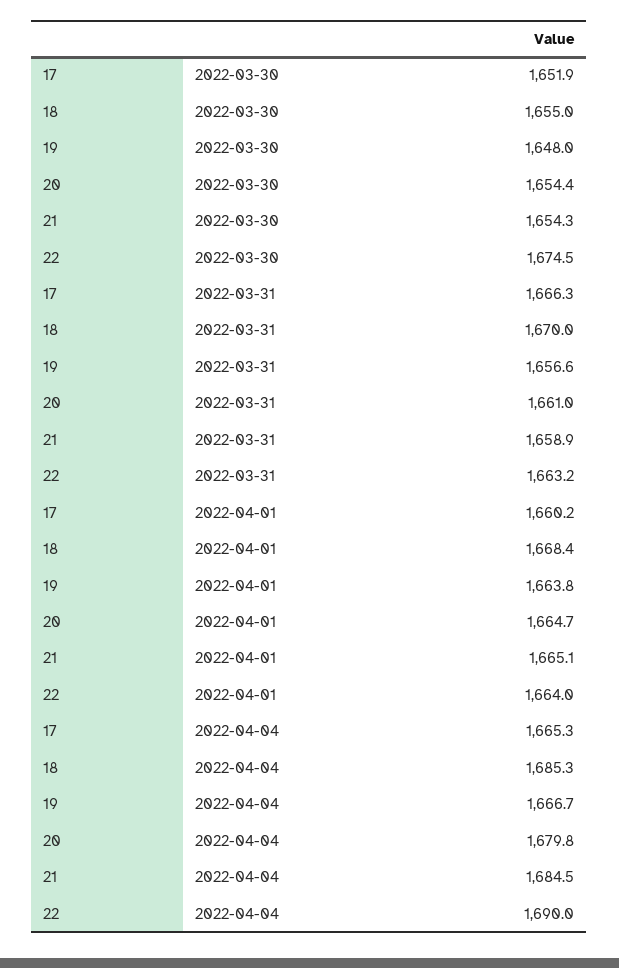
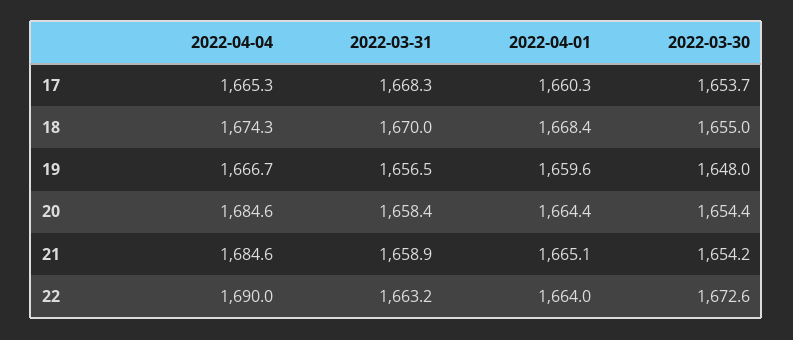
17, 2022-03-30: 1651.9 -> 1653.7
21, 2022-03-30: 1654.3 -> 1654.2
22, 2022-03-30: 1674.5 -> 1672.6
17, 2022-03-31: 1666.3 -> 1668.3
19, 2022-03-31: 1656.6 -> 1656.5
20, 2022-03-31: 1661 -> 1658.4
17, 2022-04-01: 1660.2 -> 1660.3
19, 2022-04-01: 1663.8 -> 1659.6
20, 2022-04-01: 1664.7 -> 1664.4
18, 2022-04-04: 1685.3 -> 1674.3
20, 2022-04-04: 1679.8 -> 1684.6
21, 2022-04-04: 1684.5 -> 1684.6

